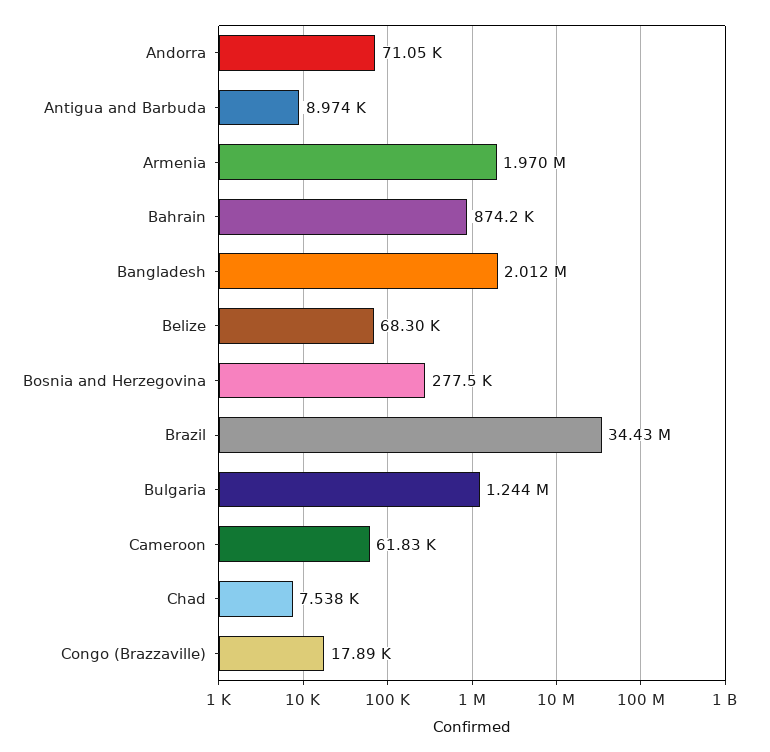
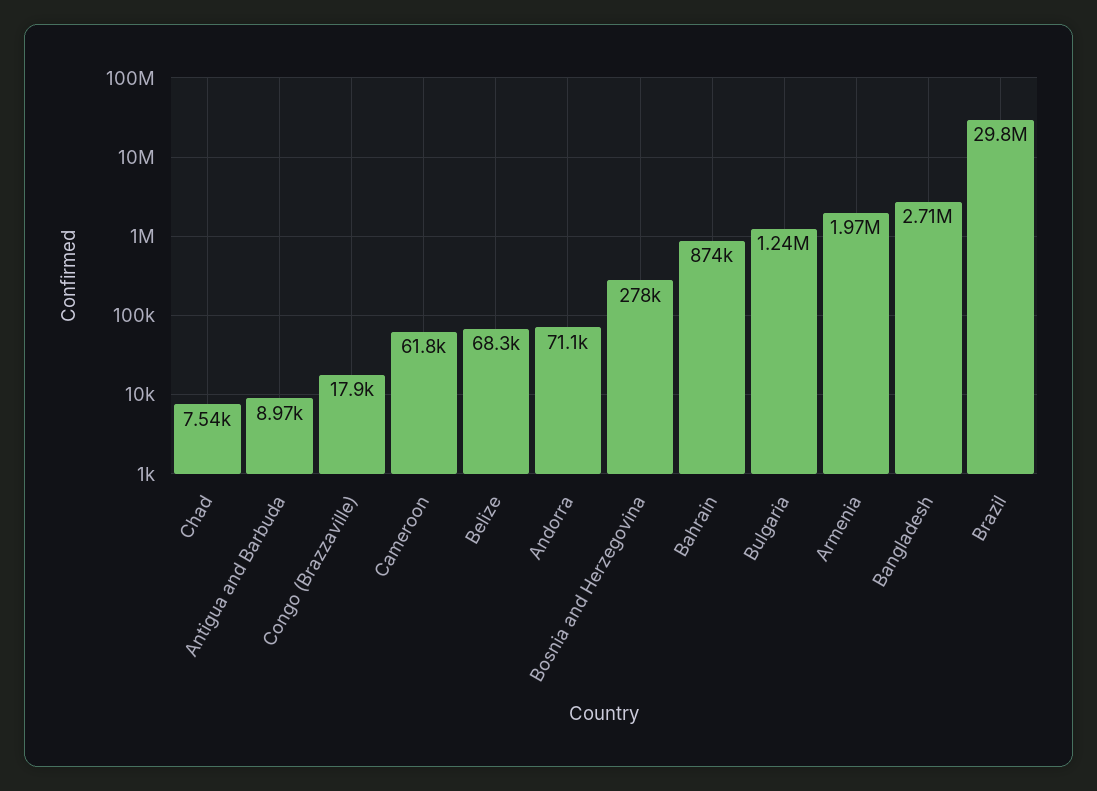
Bangladesh: 2012000 -> 2710000
Brazil: 34430000 -> 29800000

